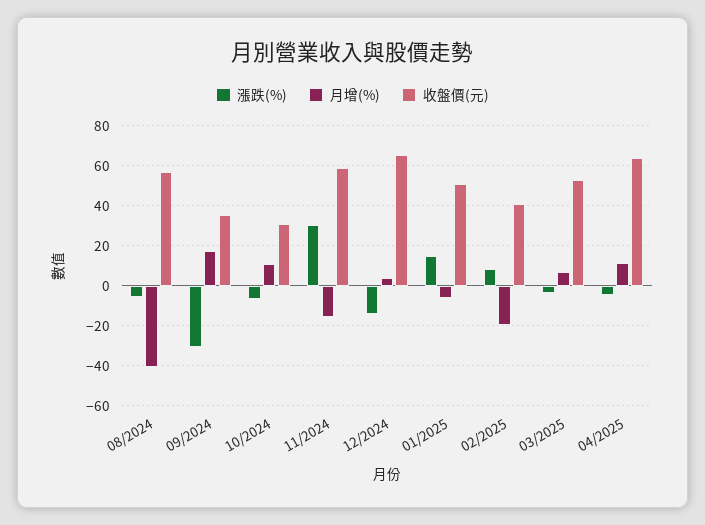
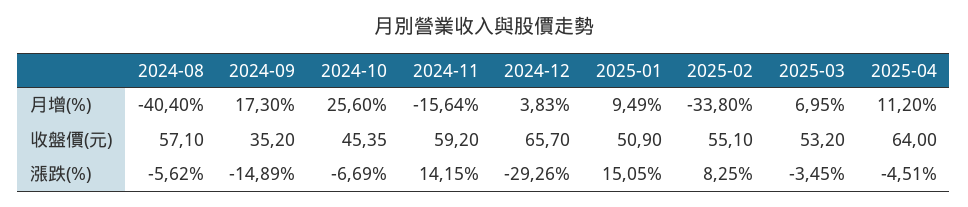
漲跌(%), 09/2024: -30 -> -14.89
月增(%), 10/2024: 10 -> 25.6
收盤價(元), 10/2024: 30 -> 45.35
漲跌(%), 11/2024: 30 -> 14.15
漲跌(%), 12/2024: -15 -> -29.26
月增(%), 01/2025: -5 -> 9.49
月增(%), 02/2025: -20 -> -33.8
收盤價(元), 02/2025: 40 -> 55.1

